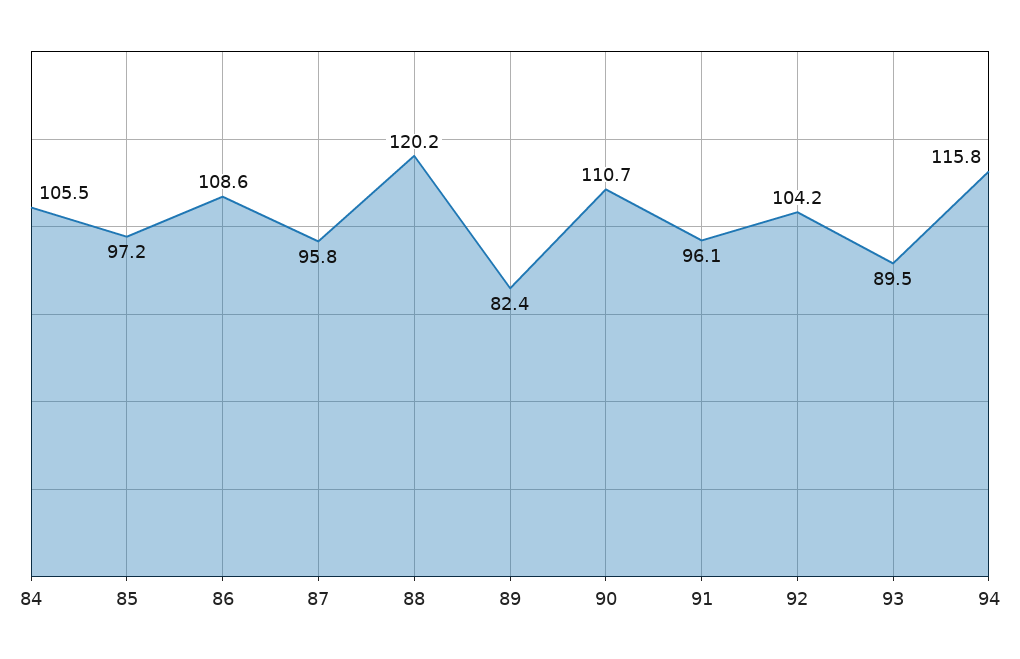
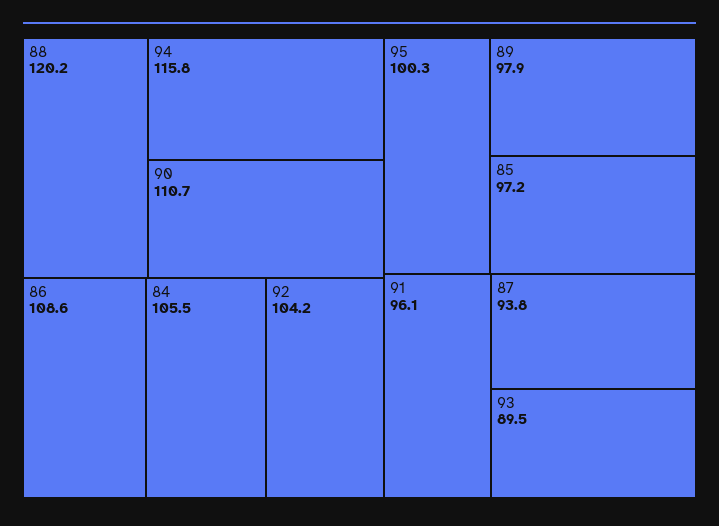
87: 95.8 -> 93.8
89: 82.4 -> 97.9
95: none -> 100.3

